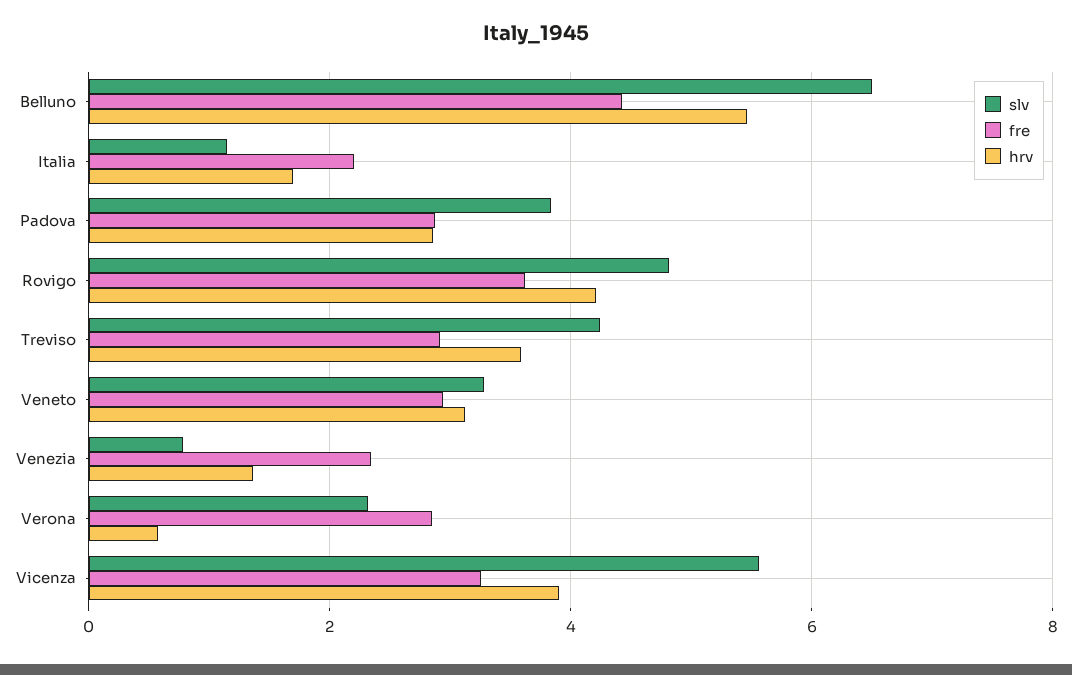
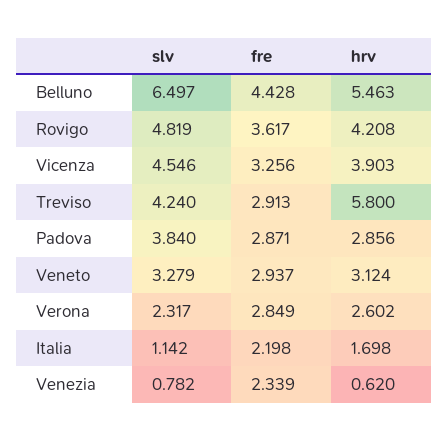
hrv, Treviso: 3.6 -> 5.8
hrv, Venezia: 1.4 -> 0.62
hrv, Verona: 0.6 -> 2.602
slv, Vicenza: 5.6 -> 4.546

